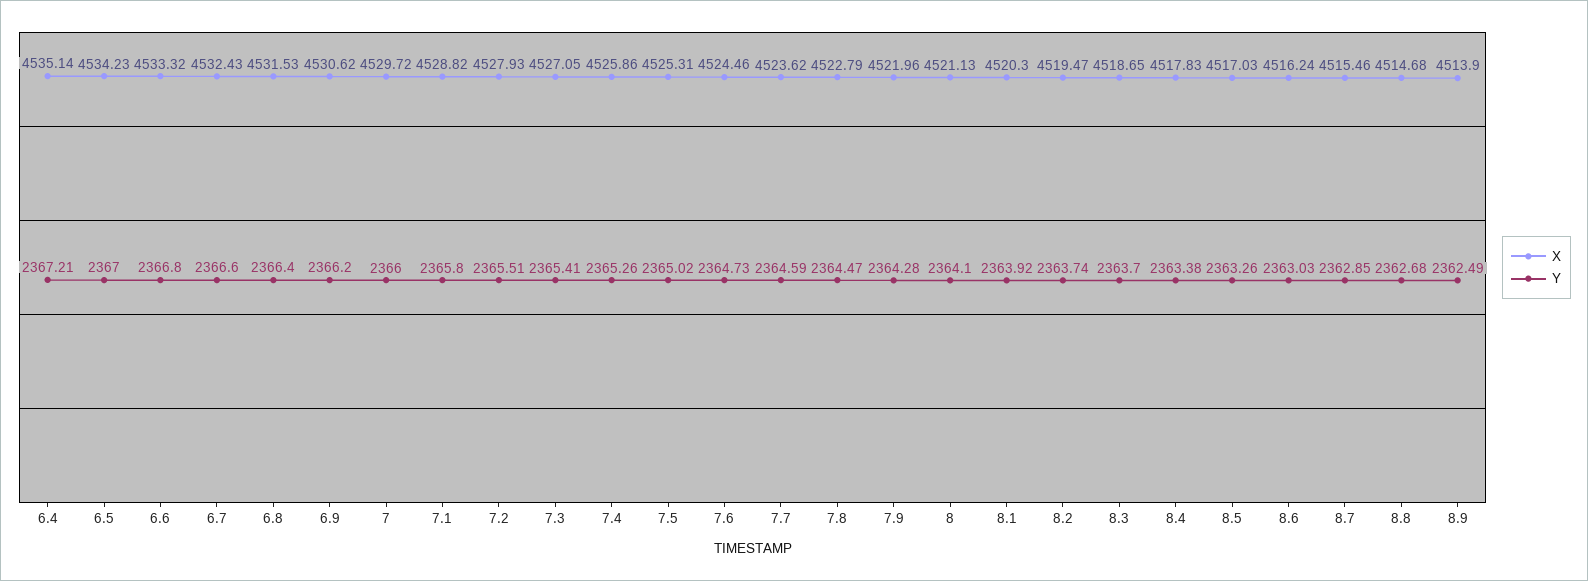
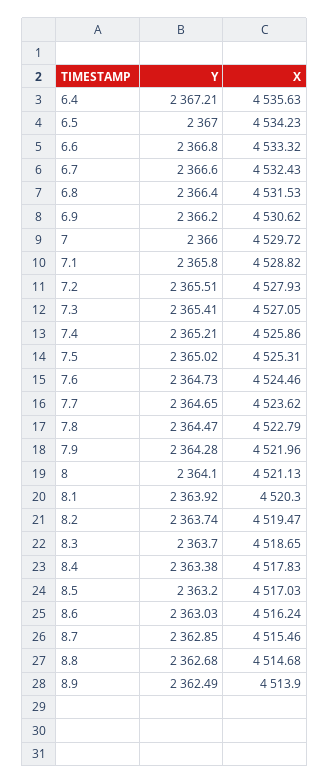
X, 6.4: 4535.14 -> 4535.63
Y, 7.4: 2365.26 -> 2365.21
Y, 7.7: 2364.59 -> 2364.65
Y, 8.5: 2363.26 -> 2363.2

